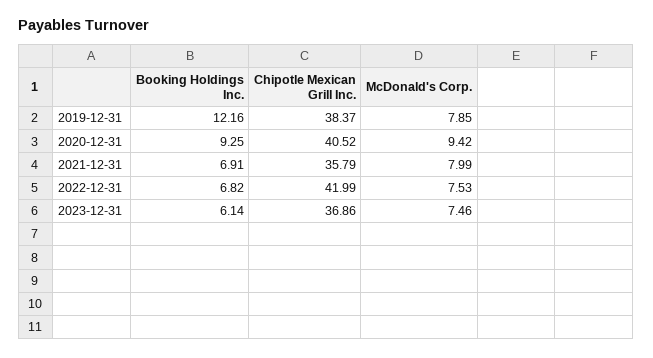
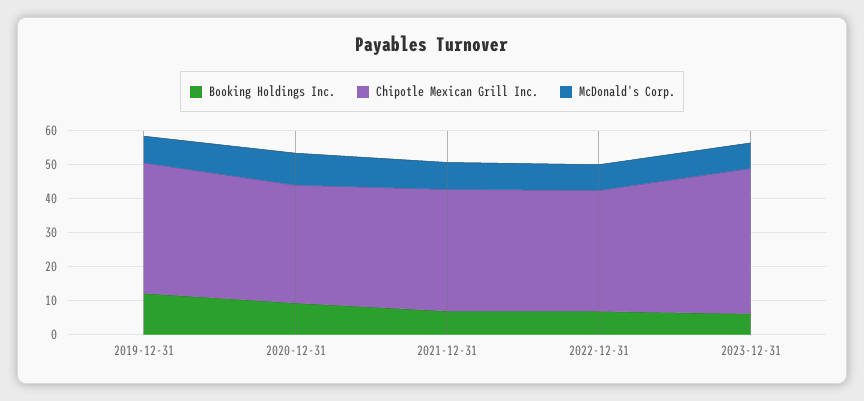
Chipotle Mexican Grill Inc., 2020-12-31: 40.52 -> 35
Chipotle Mexican Grill Inc., 2022-12-31: 41.99 -> 35
Chipotle Mexican Grill Inc., 2023-12-31: 36.86 -> 42.5

